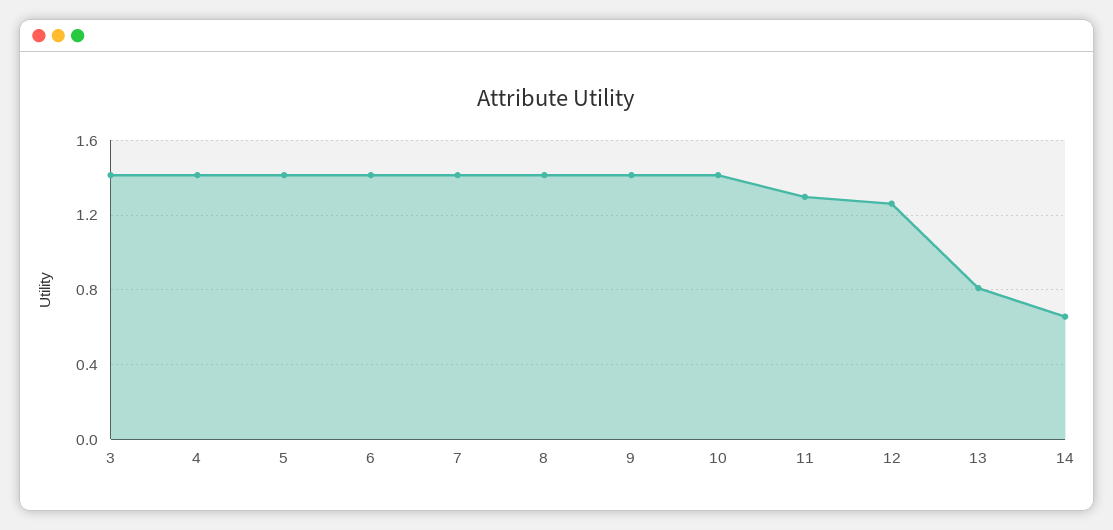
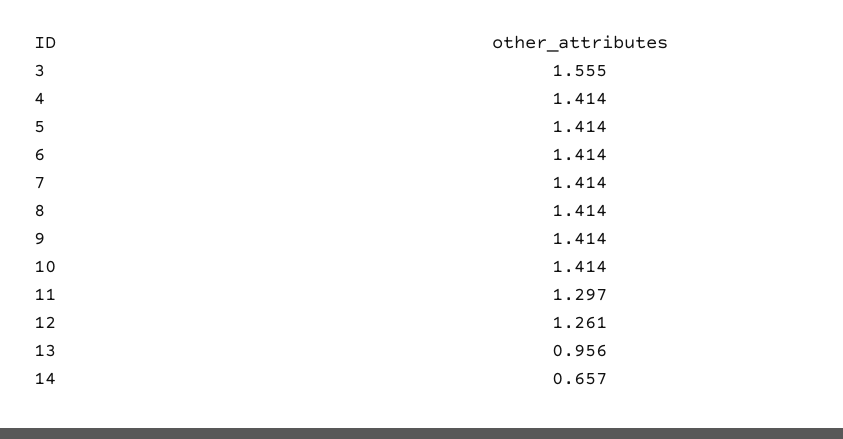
3: 1.4 -> 1.555
13: 0.8 -> 0.956

